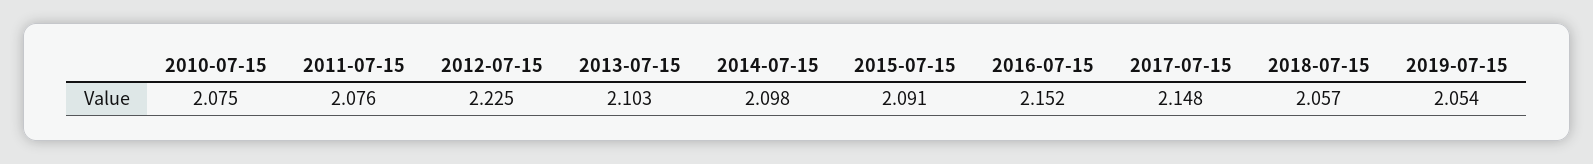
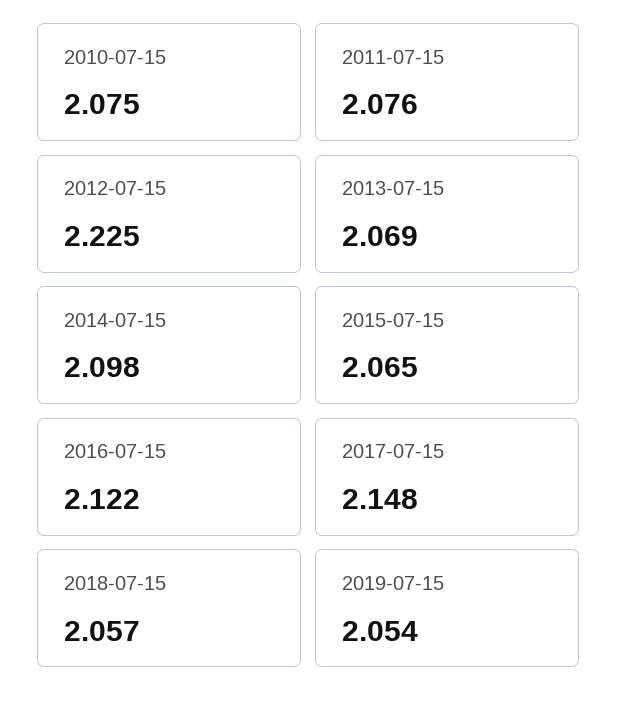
2013-07-15: 2.103 -> 2.069
2015-07-15: 2.091 -> 2.065
2016-07-15: 2.152 -> 2.122

